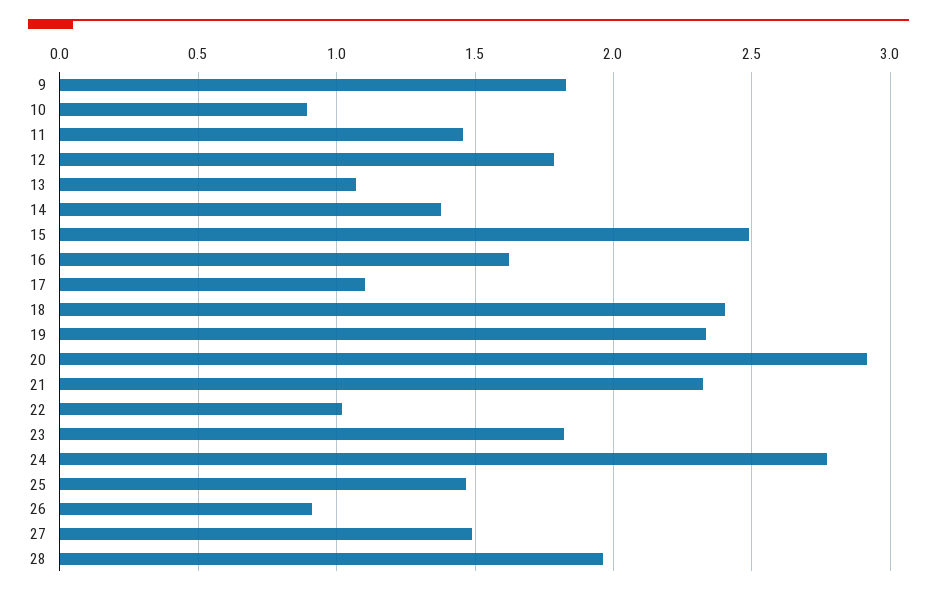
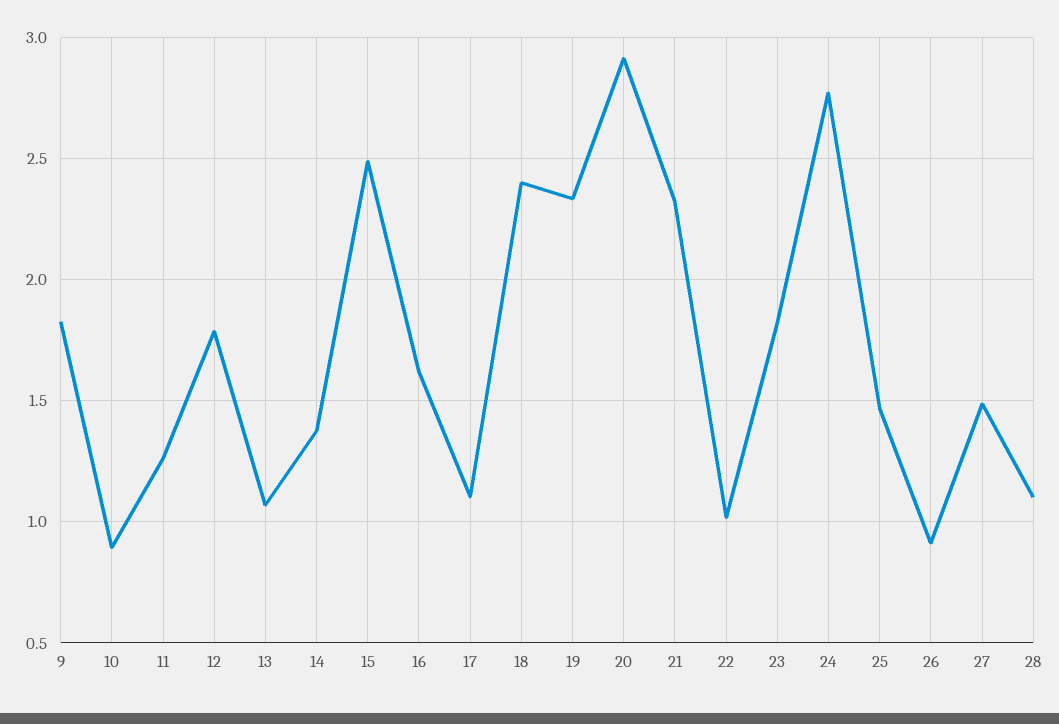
11: 1.45 -> 1.25
28: 1.95 -> 1.1

